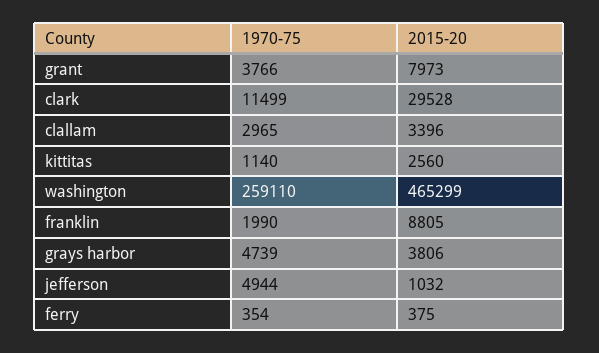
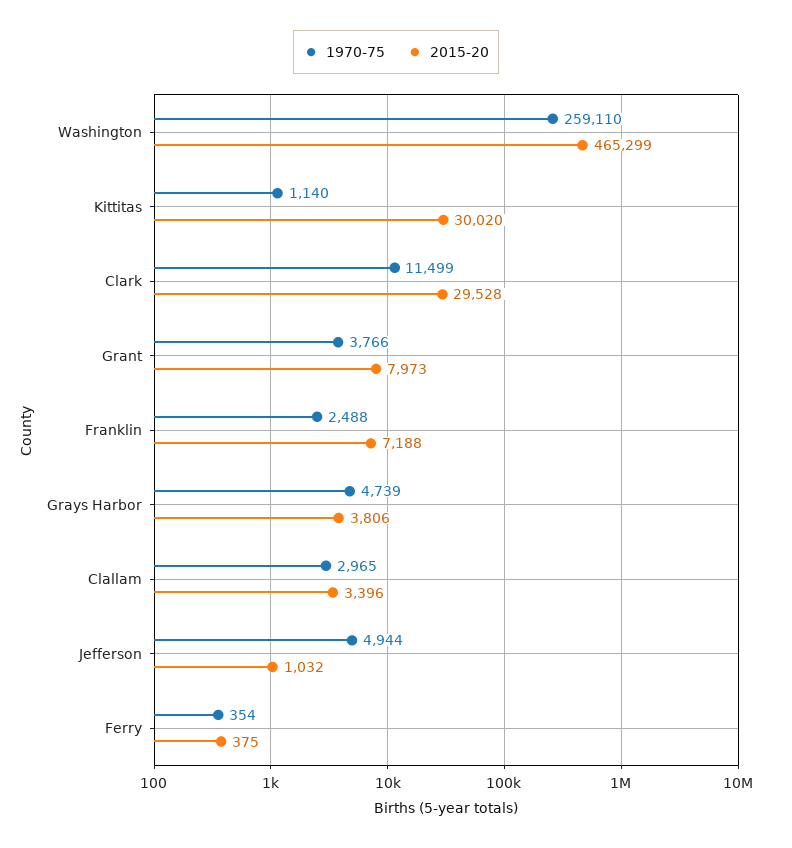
2015-20, kittitas: 2560 -> 30020
1970-75, franklin: 1990 -> 2488
2015-20, franklin: 8805 -> 7188

